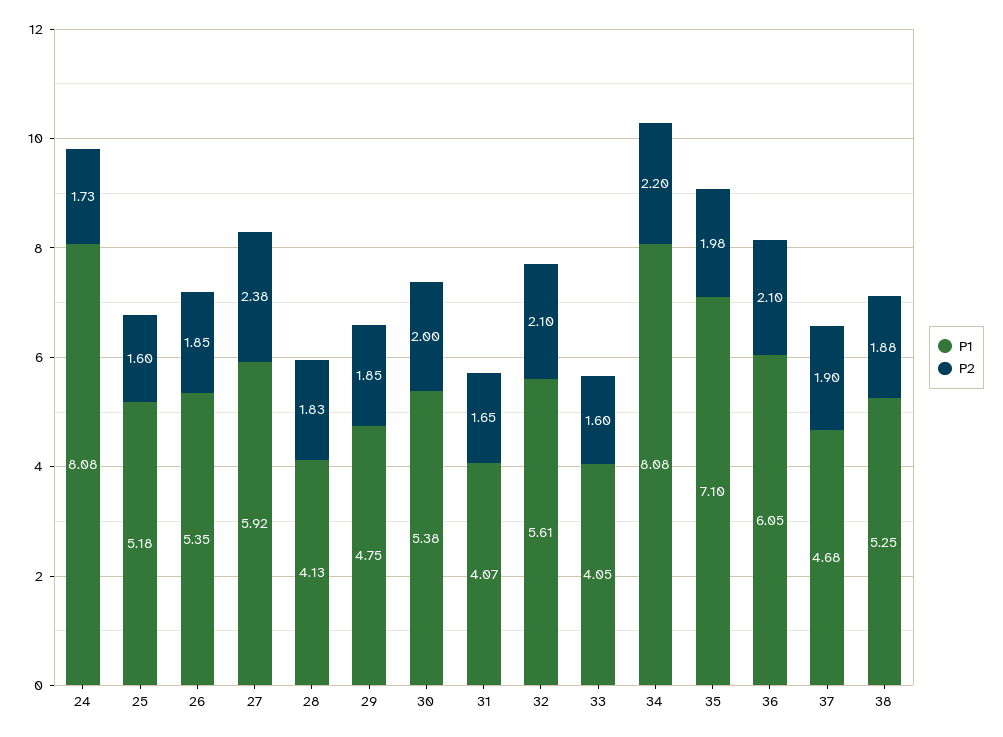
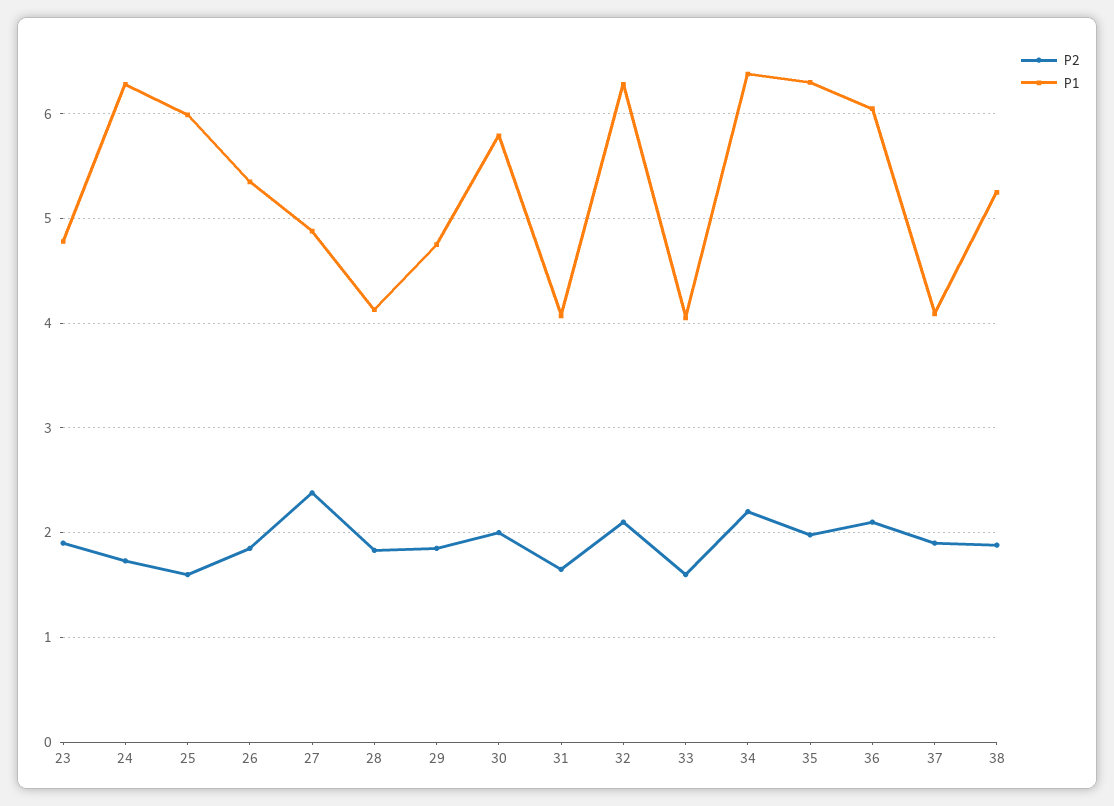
P1, 24: 8.08 -> 6.3
P1, 25: 5.18 -> 6
P1, 27: 5.92 -> 4.9
P1, 30: 5.38 -> 5.8
P1, 32: 5.61 -> 6.3
P1, 34: 8.08 -> 6.4
P1, 35: 7.1 -> 6.3
P1, 37: 4.68 -> 4.1
P2, 23: none -> 1.9
P1, 23: none -> 4.8

